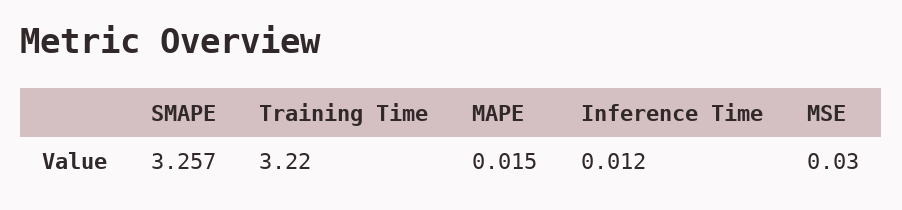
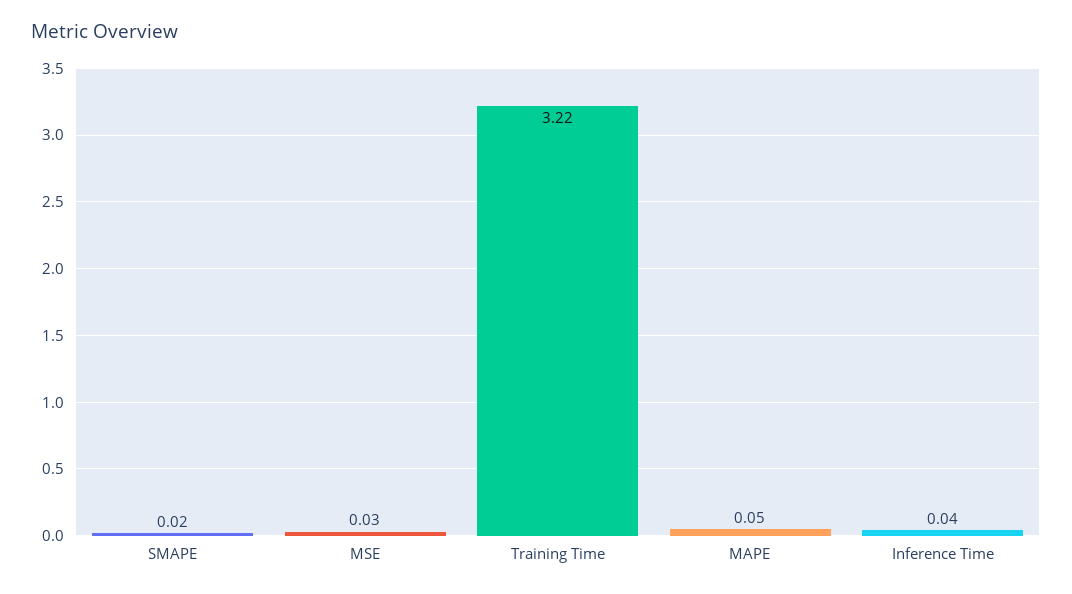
SMAPE: 3.257 -> 0.02
MAPE: 0.015 -> 0.05
Inference Time: 0.012 -> 0.04

